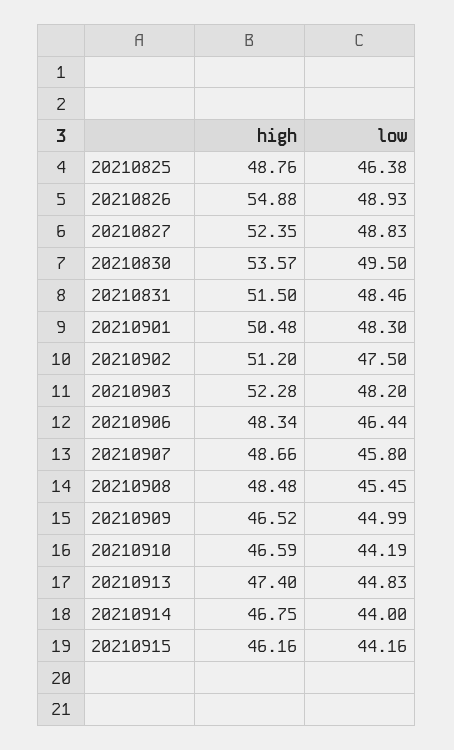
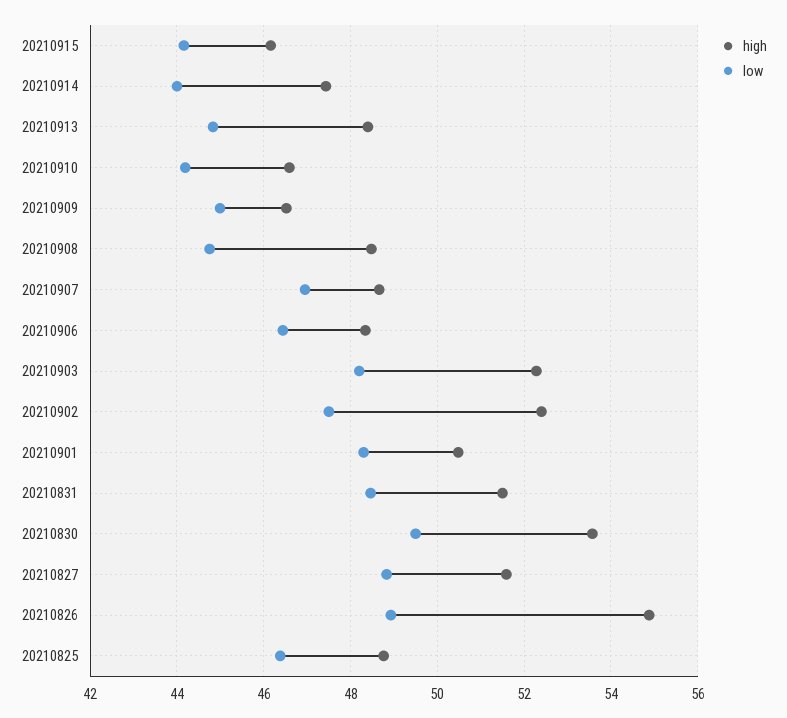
high, 20210827: 52.35 -> 51.6
high, 20210902: 51.2 -> 52.4
low, 20210907: 45.8 -> 47
low, 20210908: 45.45 -> 44.8
high, 20210913: 47.4 -> 48.4
high, 20210914: 46.75 -> 47.4

